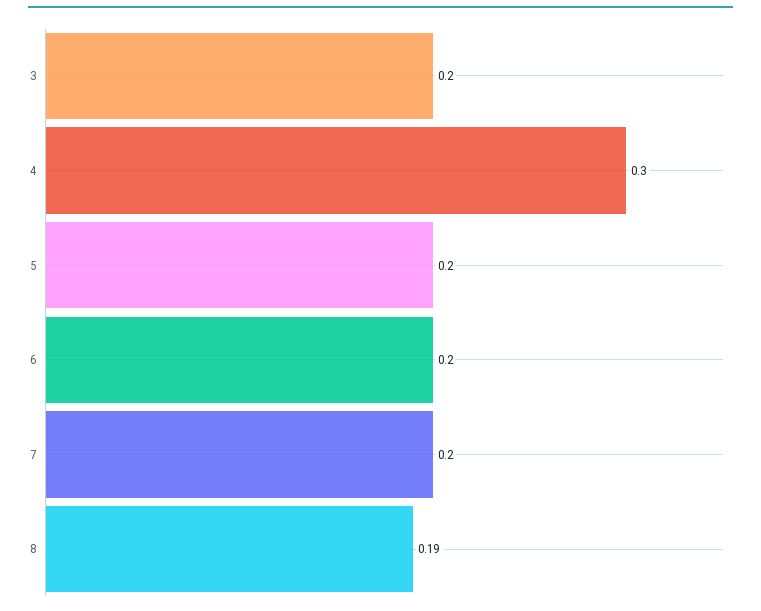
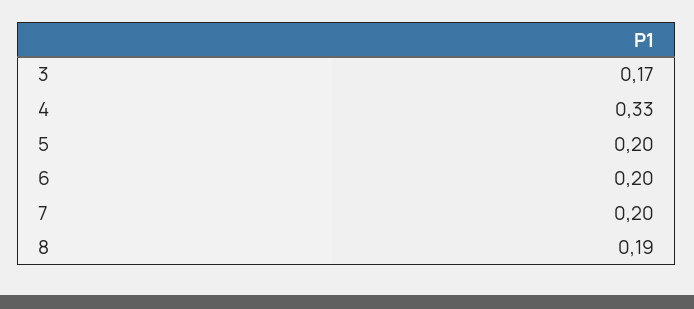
3: 0.2 -> 0.17
4: 0.3 -> 0.33

